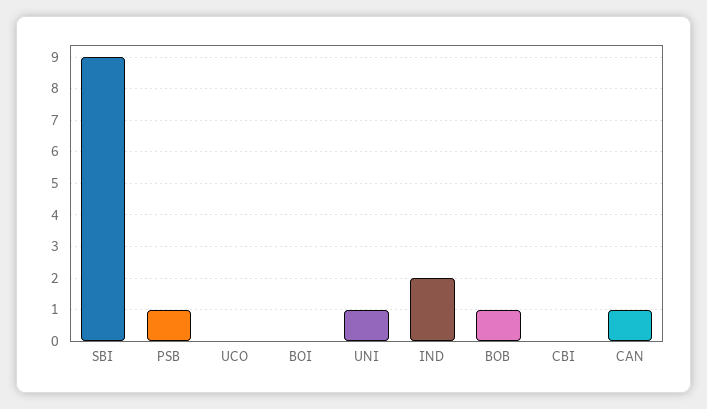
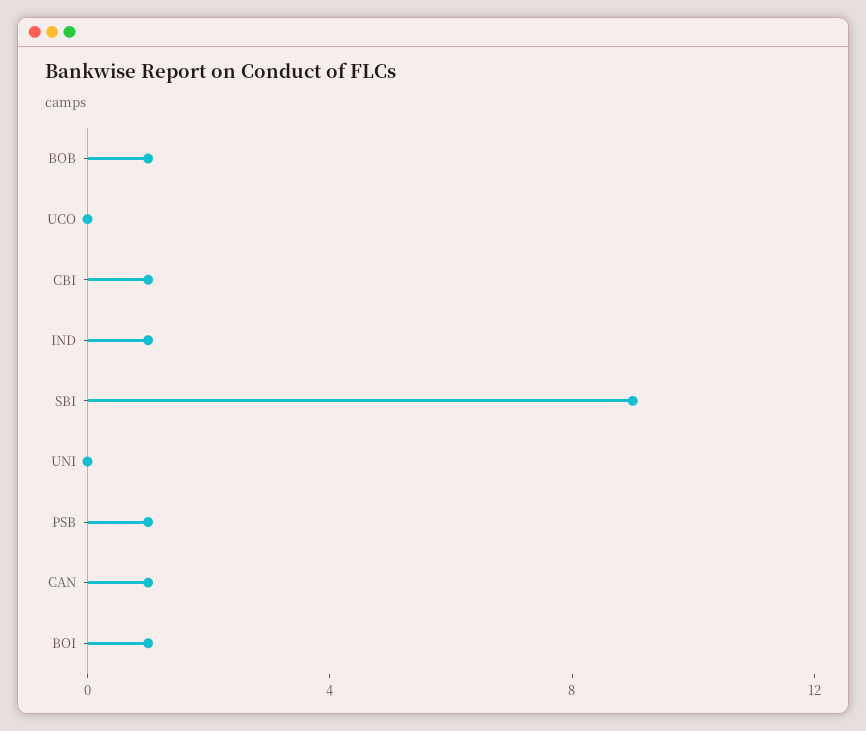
BOI: 0 -> 1
UNI: 1 -> 0
IND: 2 -> 1
CBI: 0 -> 1

